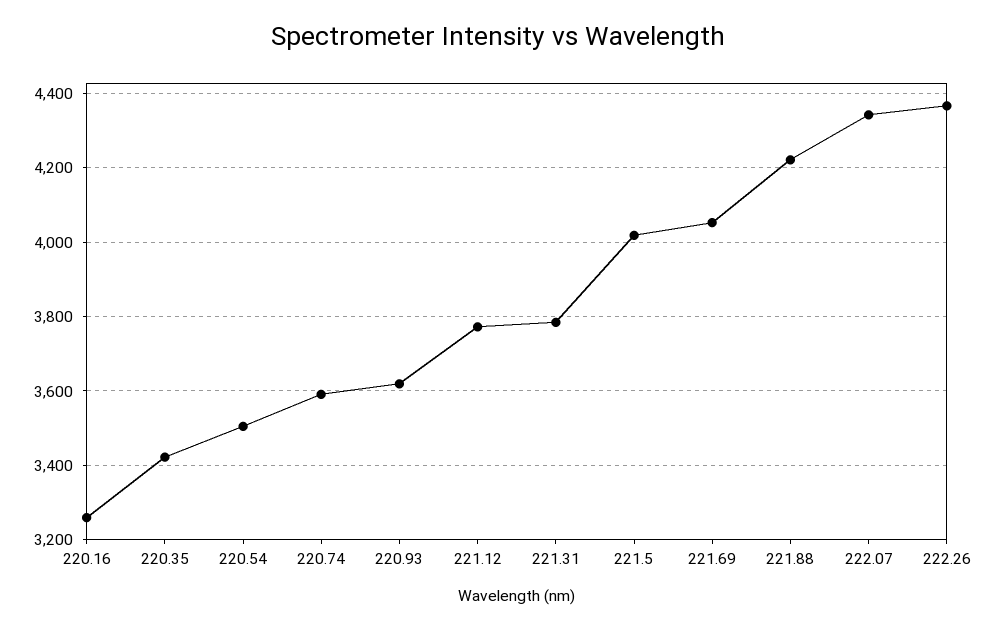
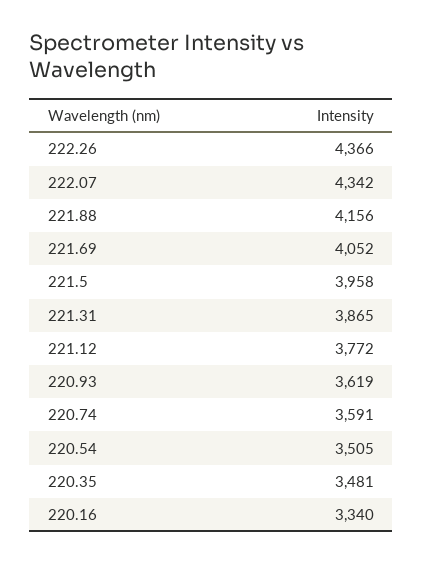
220.16: 3260 -> 3340
220.35: 3420 -> 3481
221.31: 3780 -> 3865
221.5: 4020 -> 3958
221.88: 4220 -> 4156

